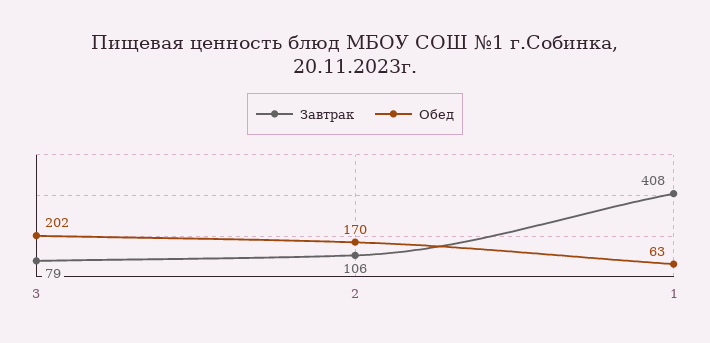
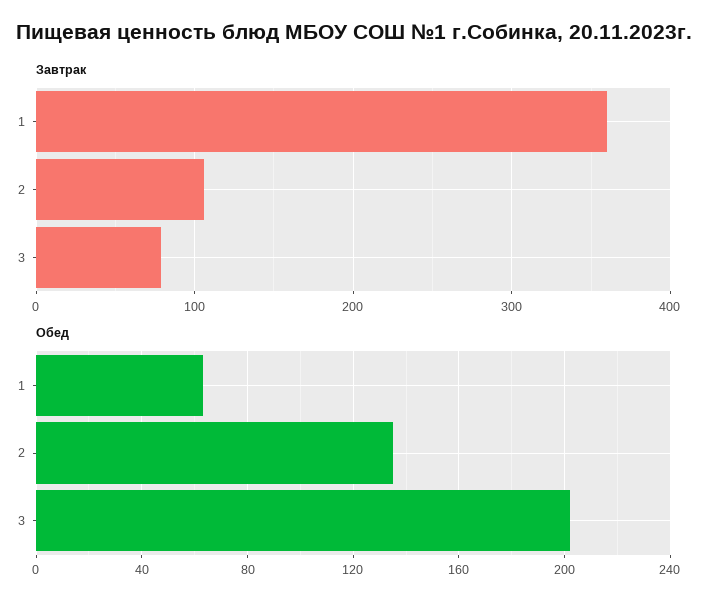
Обед, 2: 170 -> 135
Завтрак, 1: 408 -> 360

